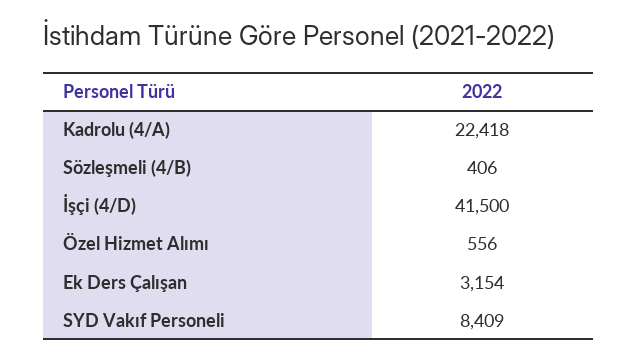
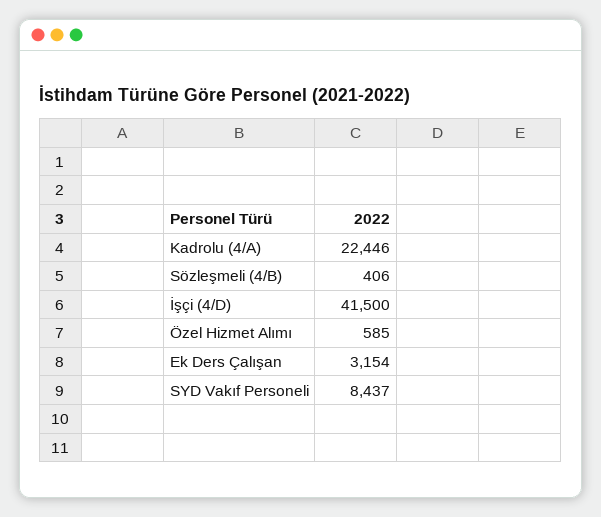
Kadrolu (4/A): 22418 -> 22446
Özel Hizmet Alımı: 556 -> 585
SYD Vakıf Personeli: 8409 -> 8437

